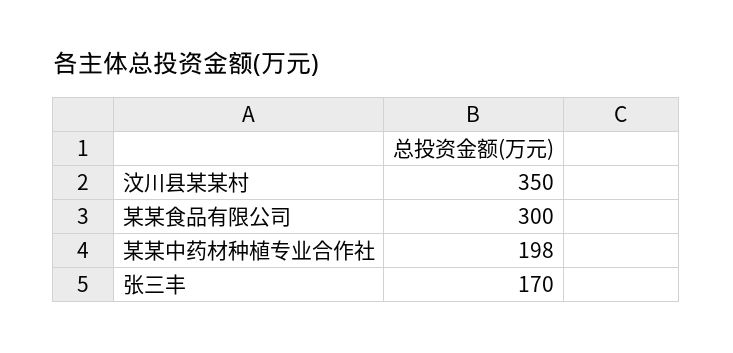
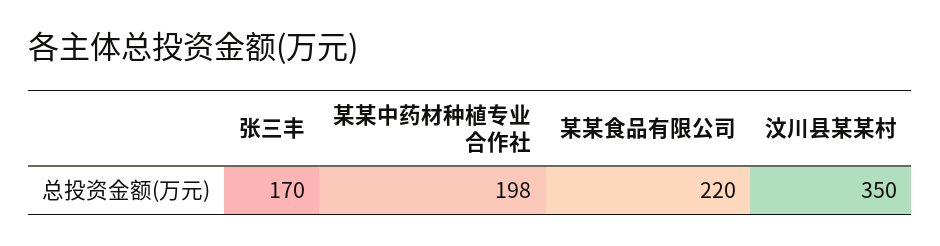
某某食品有限公司: 300 -> 220

